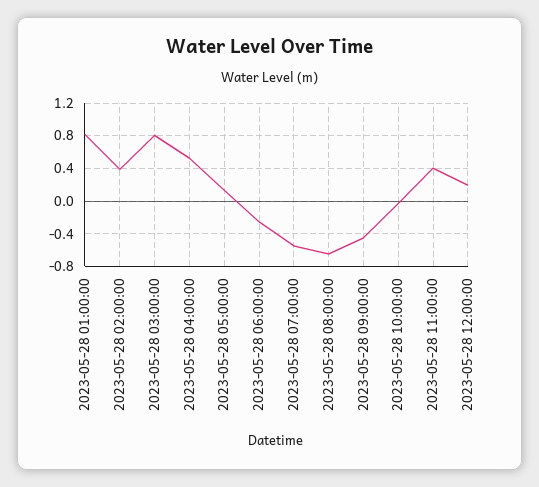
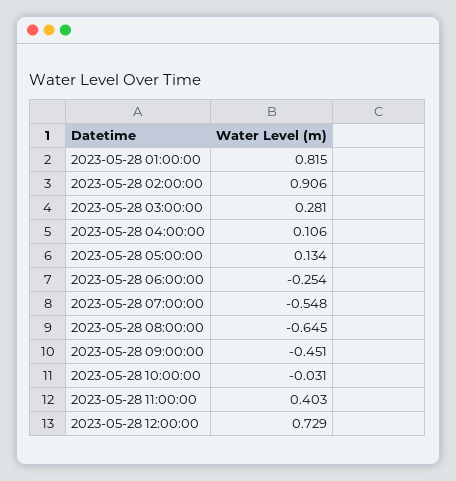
2023-05-28 02:00:00: 0.4 -> 0.906
2023-05-28 03:00:00: 0.8 -> 0.281
2023-05-28 04:00:00: 0.5 -> 0.106
2023-05-28 12:00:00: 0.2 -> 0.729

